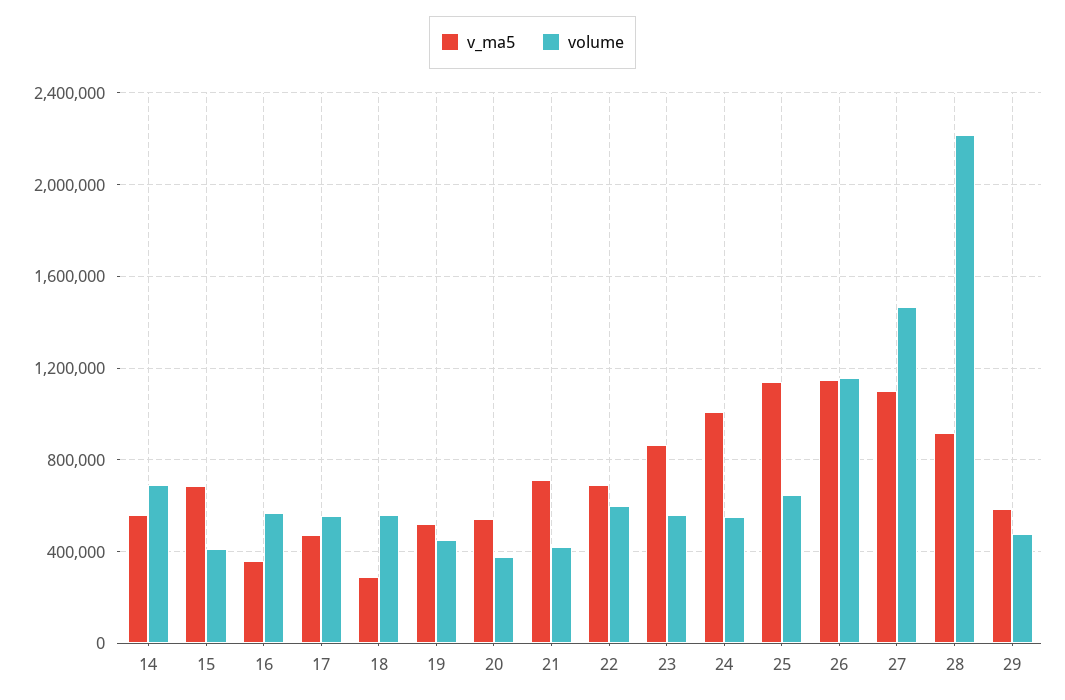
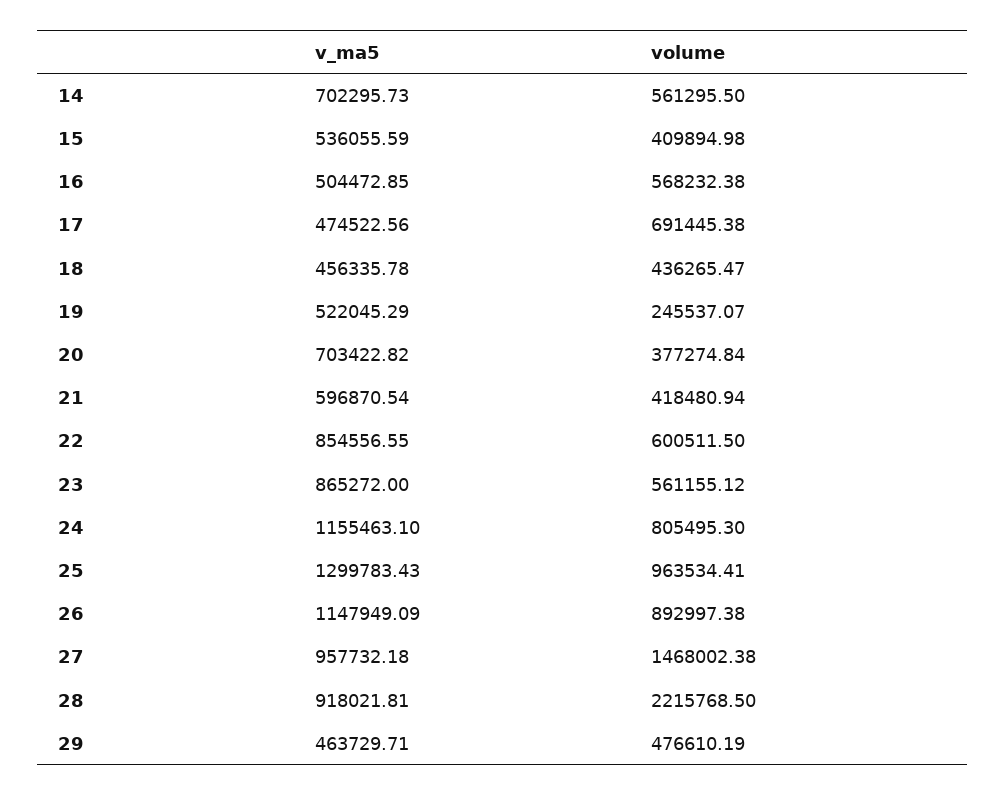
v_ma5, 14: 550000 -> 702295.73
volume, 14: 700000 -> 561295.5
v_ma5, 15: 700000 -> 536055.59
v_ma5, 16: 350000 -> 504472.85
volume, 17: 550000 -> 691445.38
v_ma5, 18: 300000 -> 456335.78
volume, 18: 550000 -> 436265.47
volume, 19: 450000 -> 245537.07
v_ma5, 20: 550000 -> 703422.82
v_ma5, 21: 700000 -> 596870.54
v_ma5, 22: 700000 -> 854556.55
v_ma5, 24: 1000000 -> 1155463.1
volume, 24: 550000 -> 805495.3
v_ma5, 25: 1150000 -> 1299783.43
volume, 25: 650000 -> 963534.41
volume, 26: 1150000 -> 892997.38
v_ma5, 27: 1100000 -> 957732.18
v_ma5, 29: 600000 -> 463729.71

